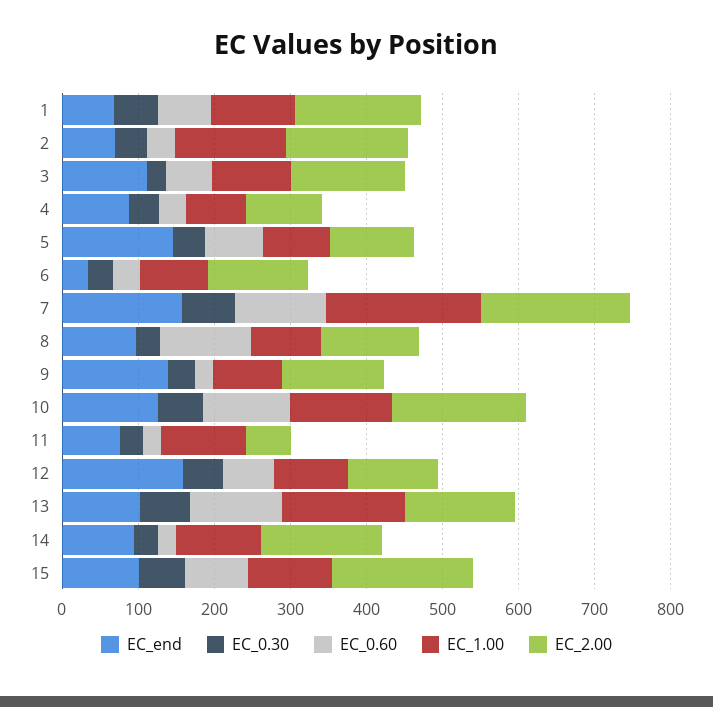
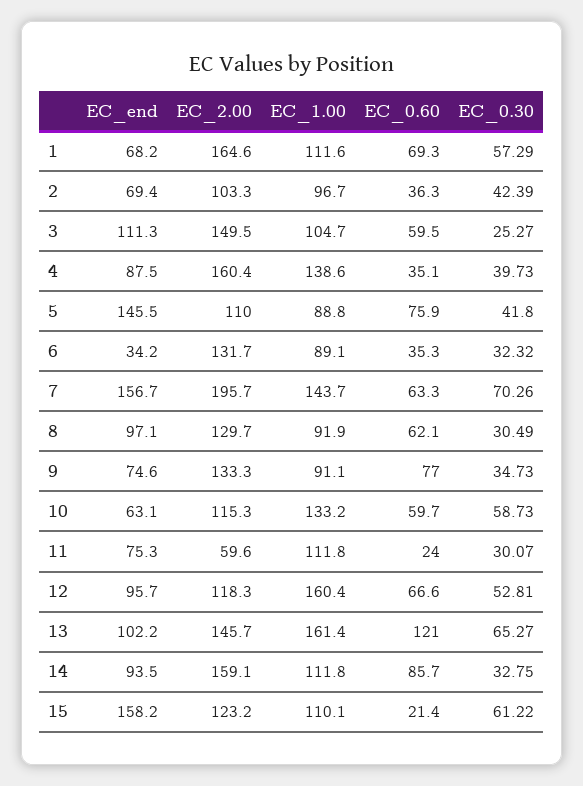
EC_1.00, 2: 140 -> 96.7
EC_2.00, 2: 160 -> 103.3
EC_1.00, 4: 80 -> 138.6
EC_2.00, 4: 100 -> 160.4
EC_0.60, 7: 120 -> 63.3
EC_1.00, 7: 200 -> 143.7
EC_0.60, 8: 120 -> 62.1
EC_end, 9: 140 -> 74.6
EC_0.60, 9: 20 -> 77
EC_end, 10: 120 -> 63.1
EC_0.60, 10: 120 -> 59.7
EC_2.00, 10: 180 -> 115.3
EC_end, 12: 160 -> 95.7
EC_1.00, 12: 100 -> 160.4
EC_0.60, 14: 20 -> 85.7
EC_end, 15: 100 -> 158.2
EC_0.60, 15: 80 -> 21.4
EC_2.00, 15: 180 -> 123.2

